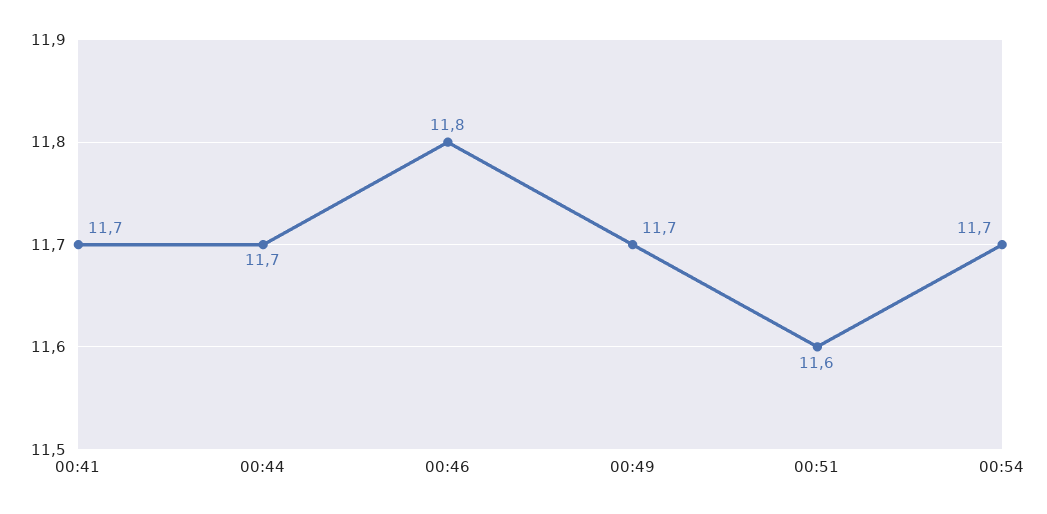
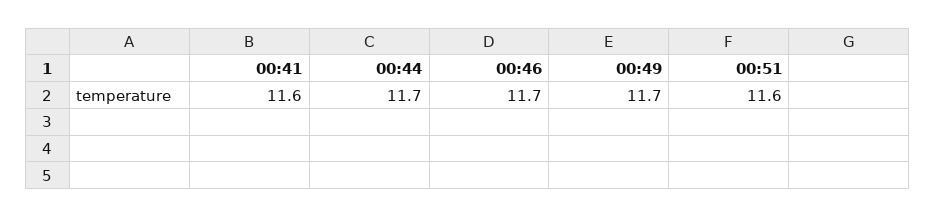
00:41: 11.7 -> 11.6
00:46: 11.8 -> 11.7
00:54: 11.7 -> none

